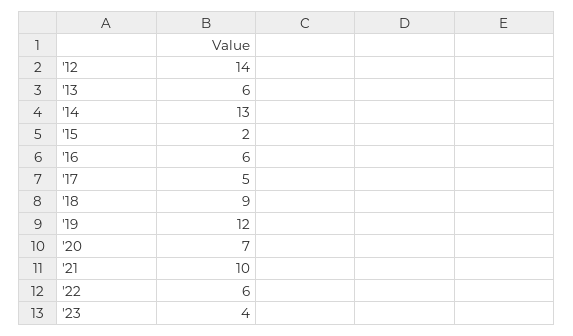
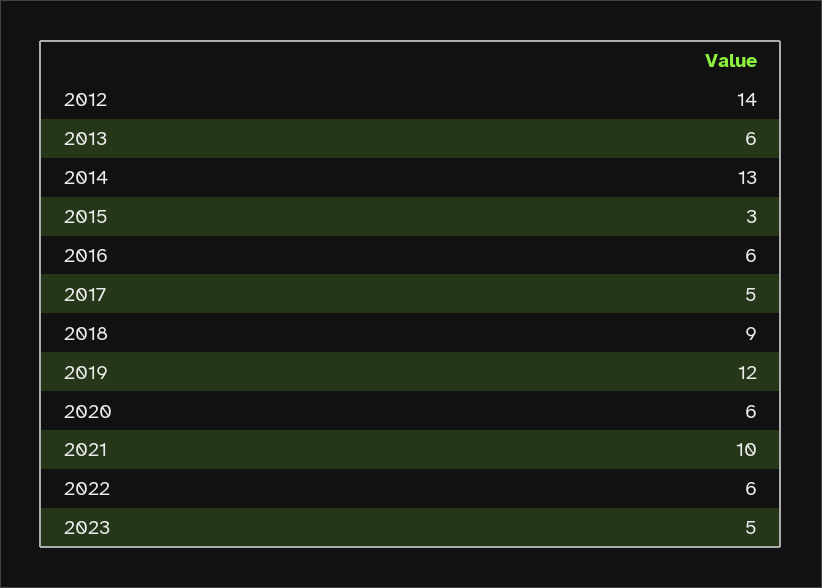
'15: 2 -> 3
'20: 7 -> 6
'23: 4 -> 5

